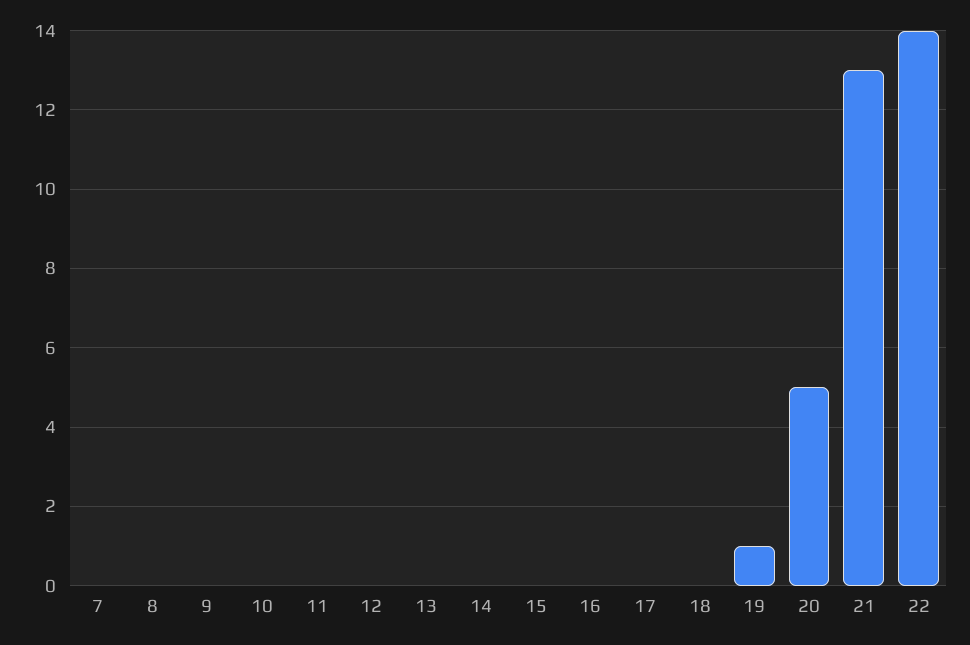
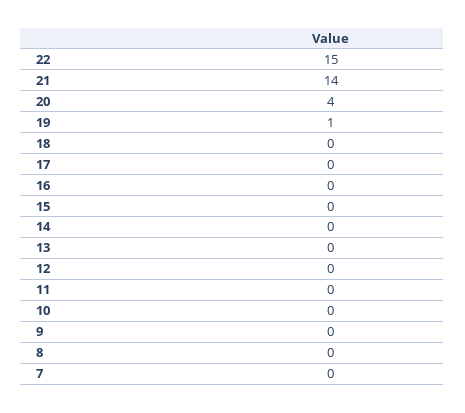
20: 5 -> 4
21: 13 -> 14
22: 14 -> 15

